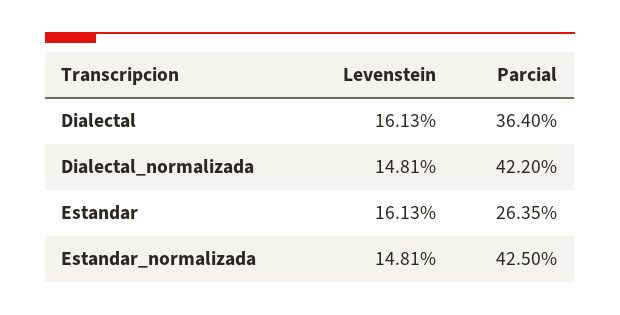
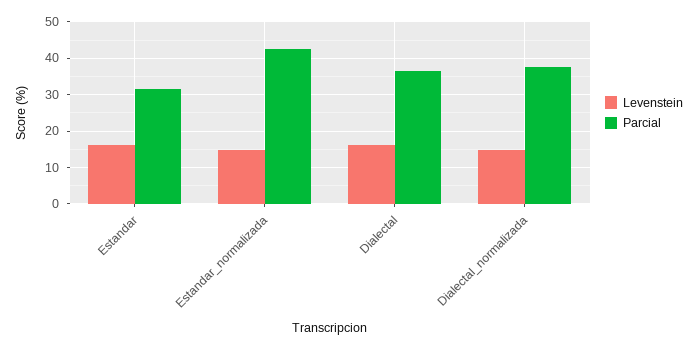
Parcial, Dialectal_normalizada: 42.2 -> 38
Parcial, Estandar: 26.35 -> 32

